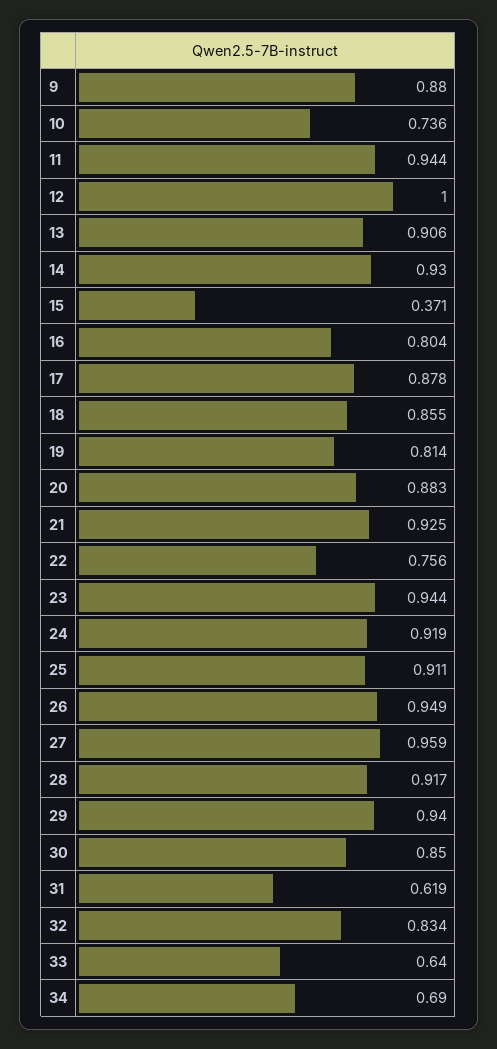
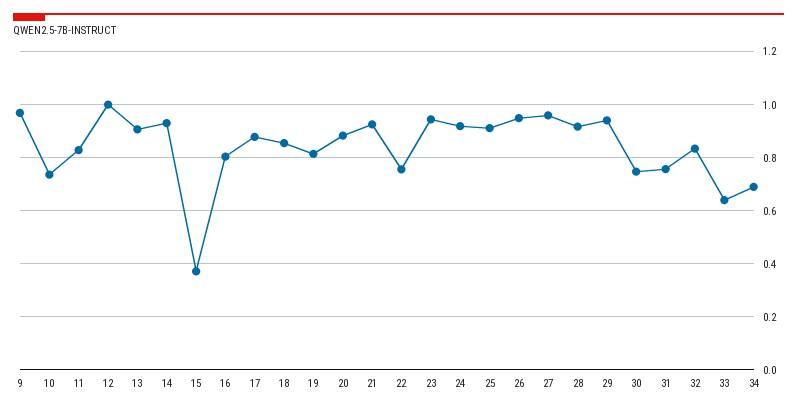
9: 0.88 -> 0.975
11: 0.944 -> 0.825
30: 0.85 -> 0.75
31: 0.619 -> 0.75

